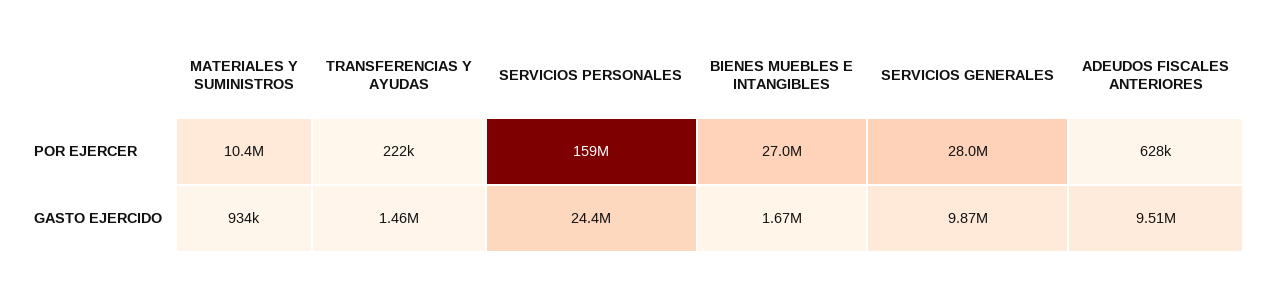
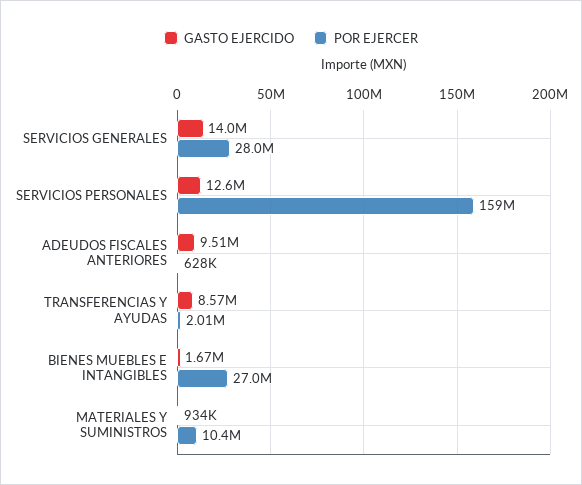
POR EJERCER, TRANSFERENCIAS Y AYUDAS: 222000 -> 2010000
GASTO EJERCIDO, TRANSFERENCIAS Y AYUDAS: 1460000 -> 8570000
GASTO EJERCIDO, SERVICIOS PERSONALES: 24400000 -> 12600000
GASTO EJERCIDO, SERVICIOS GENERALES: 9870000 -> 14000000

